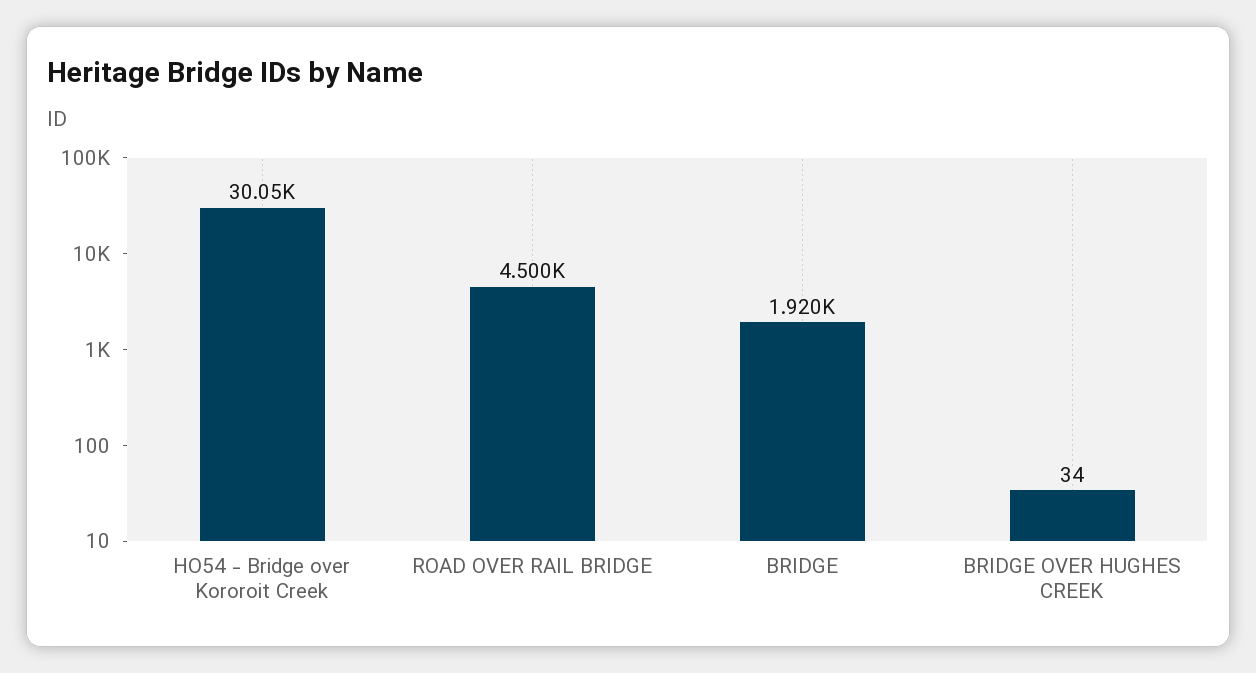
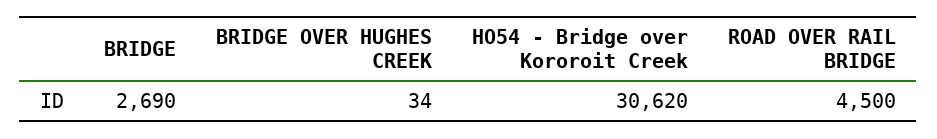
HO54 - Bridge over Kororoit Creek: 30050 -> 30620
BRIDGE: 1920 -> 2690

